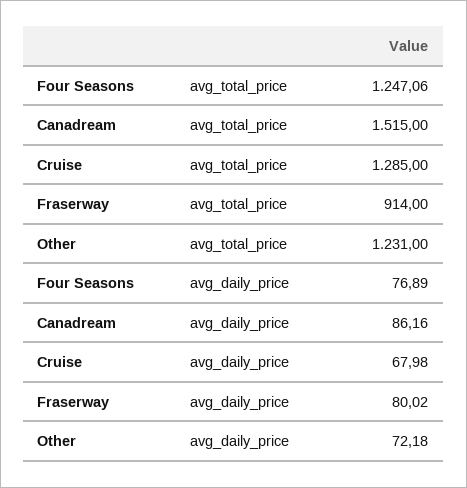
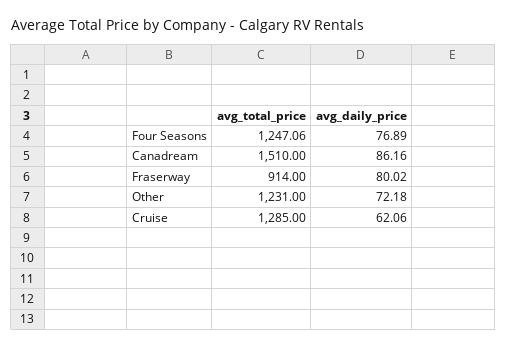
Canadream, avg_total_price: 1515 -> 1510
Cruise, avg_daily_price: 67.98 -> 62.06

